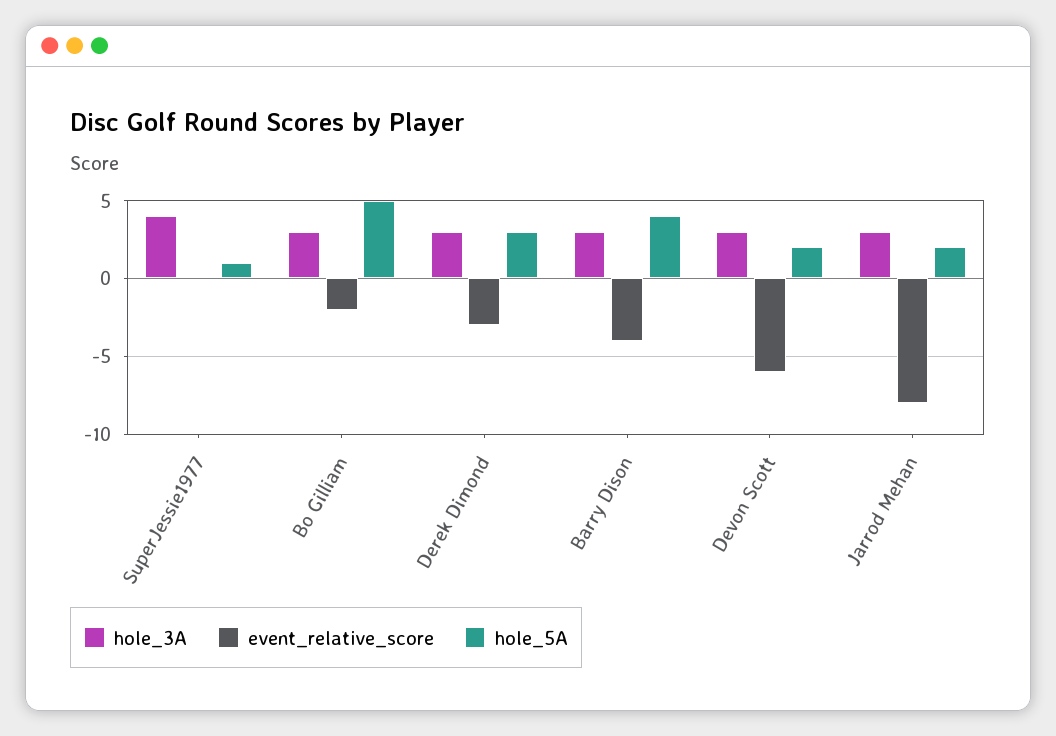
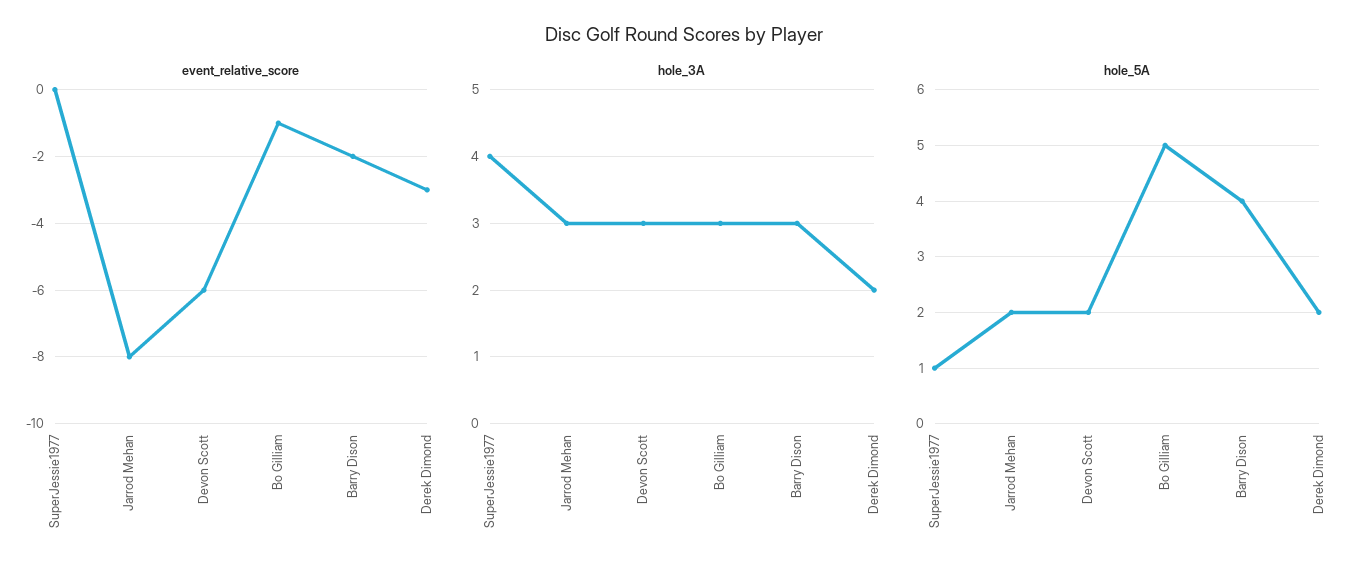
event_relative_score, Bo Gilliam: -2 -> -1
hole_3A, Derek Dimond: 3 -> 2
hole_5A, Derek Dimond: 3 -> 2
event_relative_score, Barry Dison: -4 -> -2

